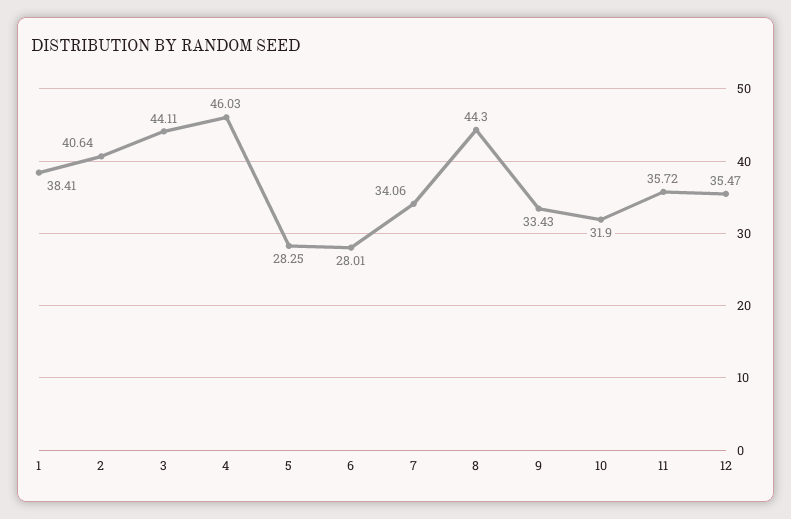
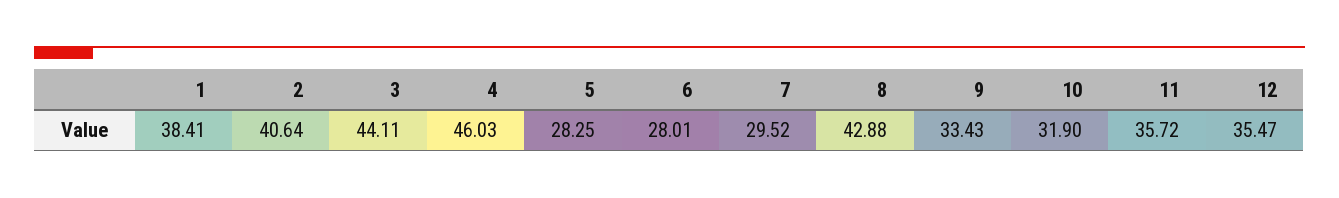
7: 34.06 -> 29.52
8: 44.3 -> 42.88

